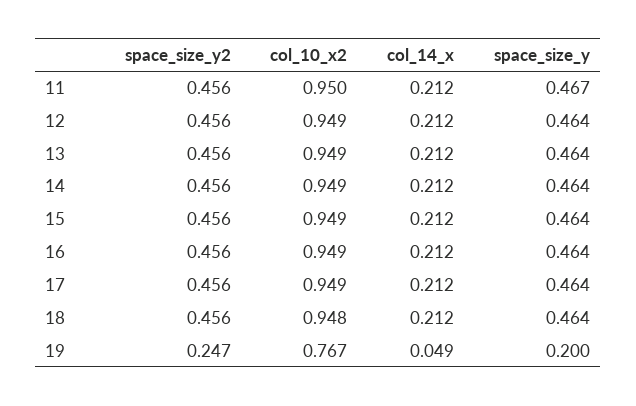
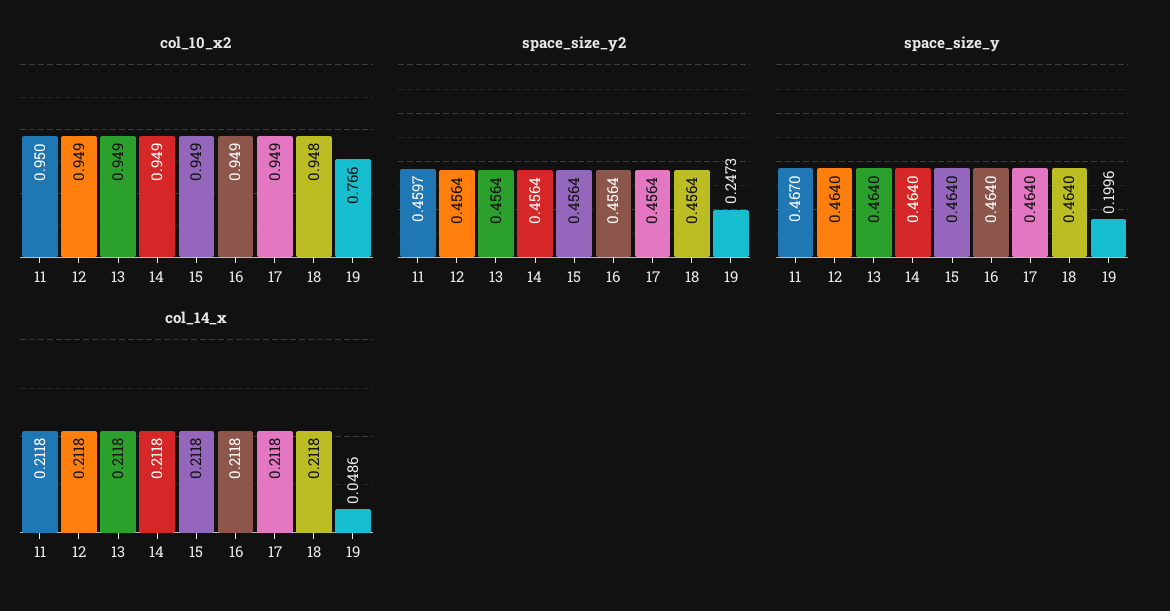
space_size_y2, 11: 0.456 -> 0.4597
col_10_x2, 19: 0.767 -> 0.766

